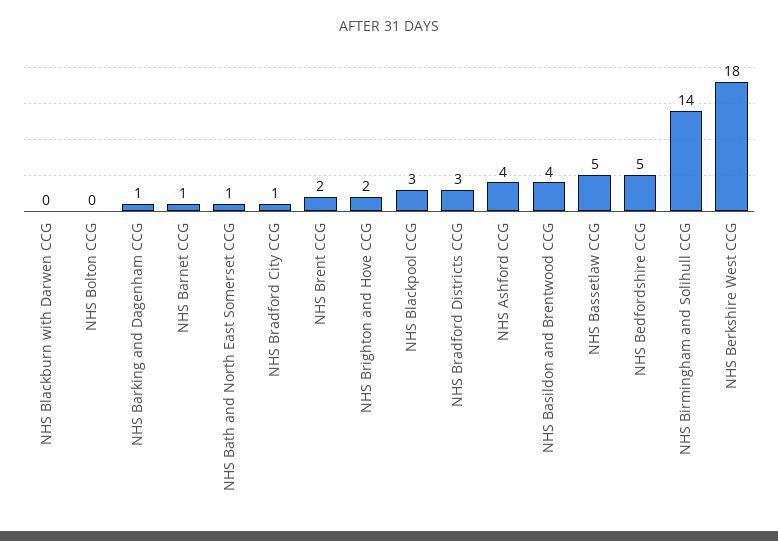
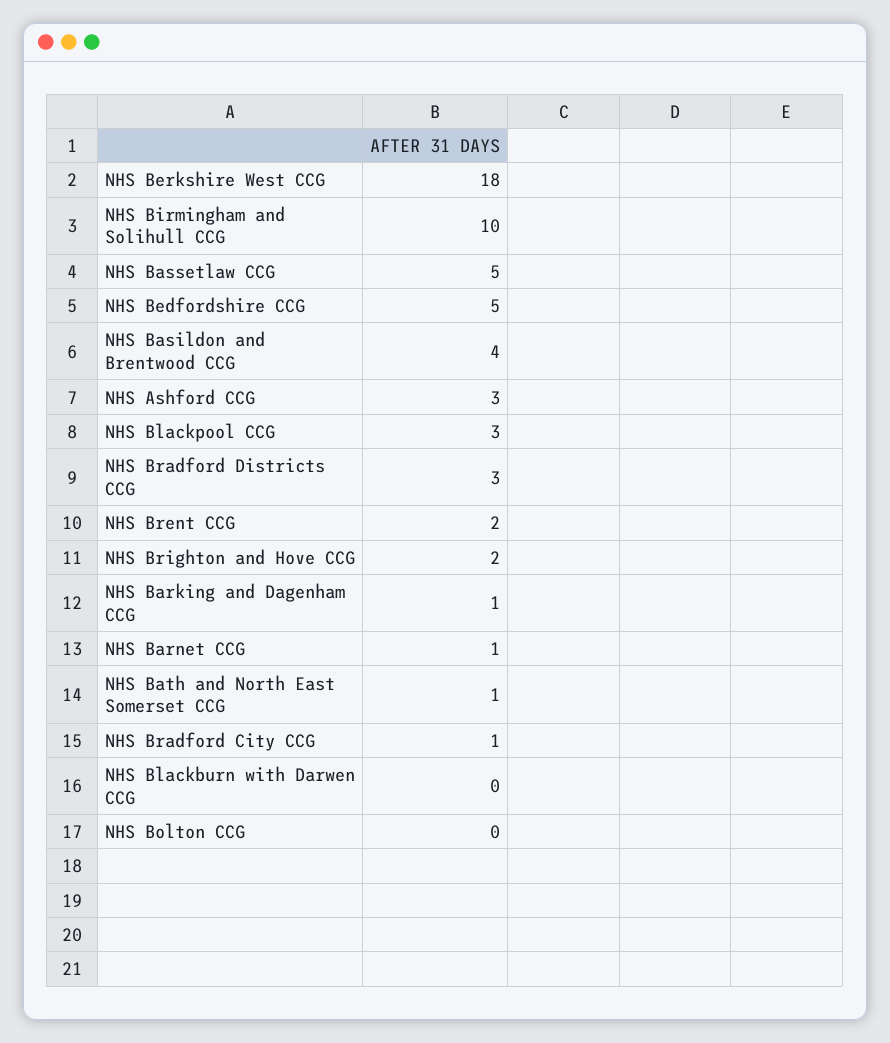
NHS Ashford CCG: 4 -> 3
NHS Birmingham and Solihull CCG: 14 -> 10

